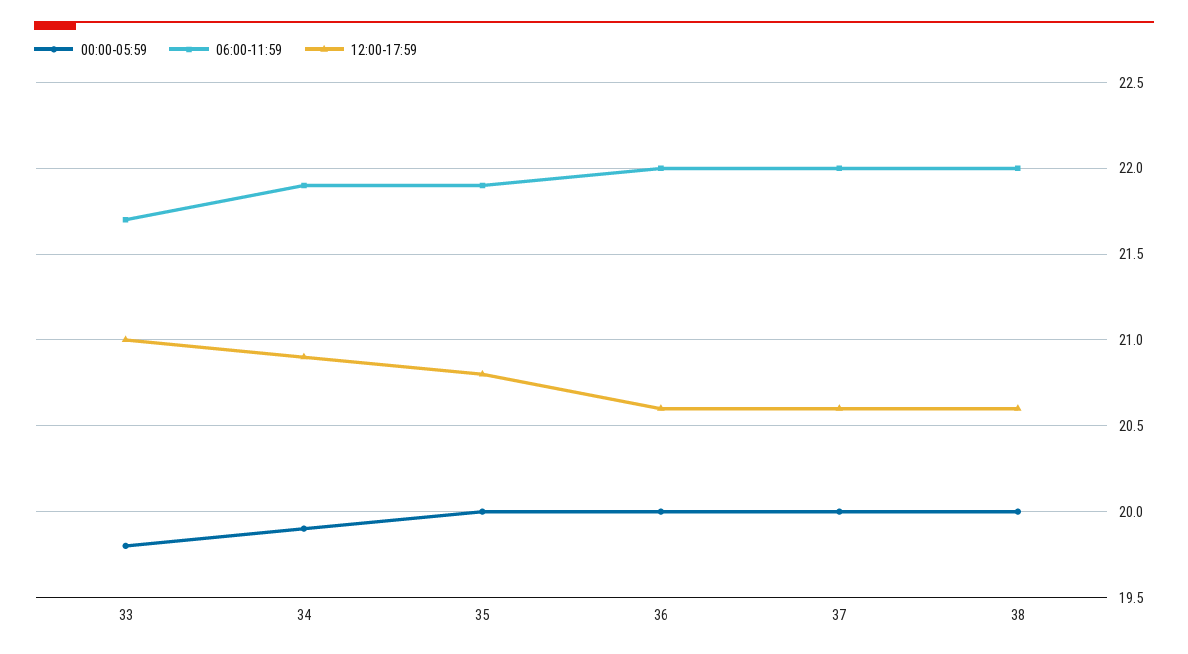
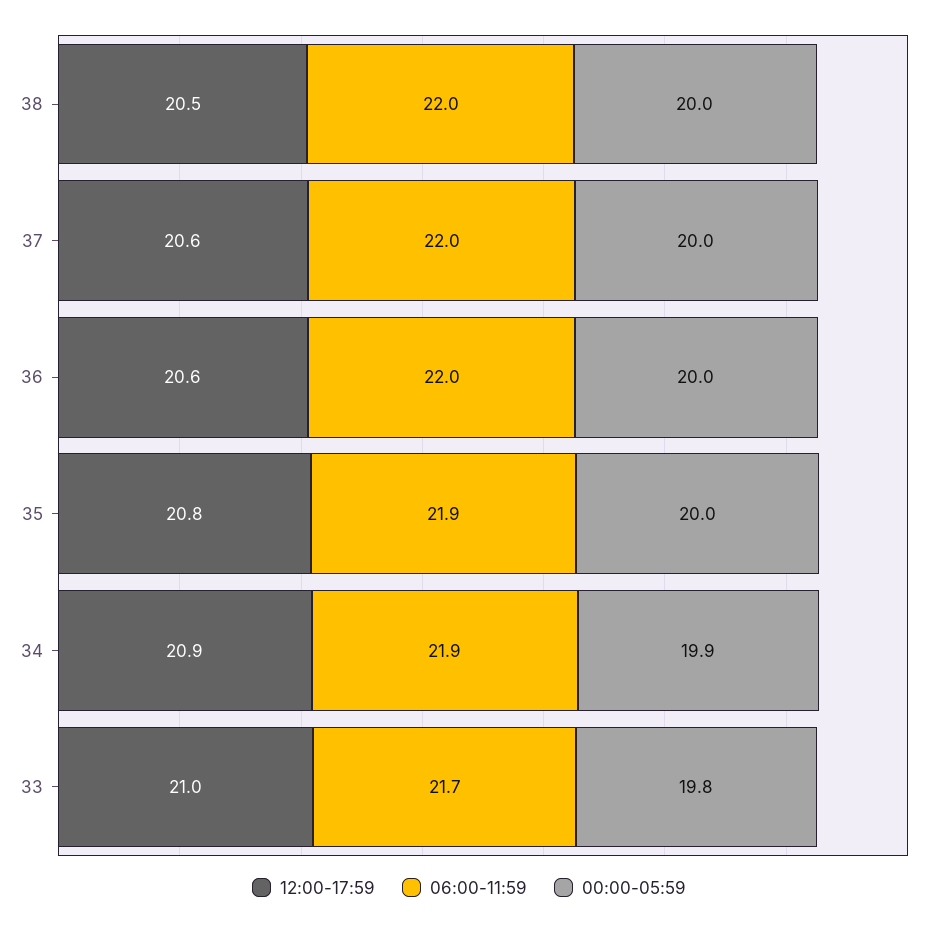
12:00-17:59, 38: 20.6 -> 20.5

